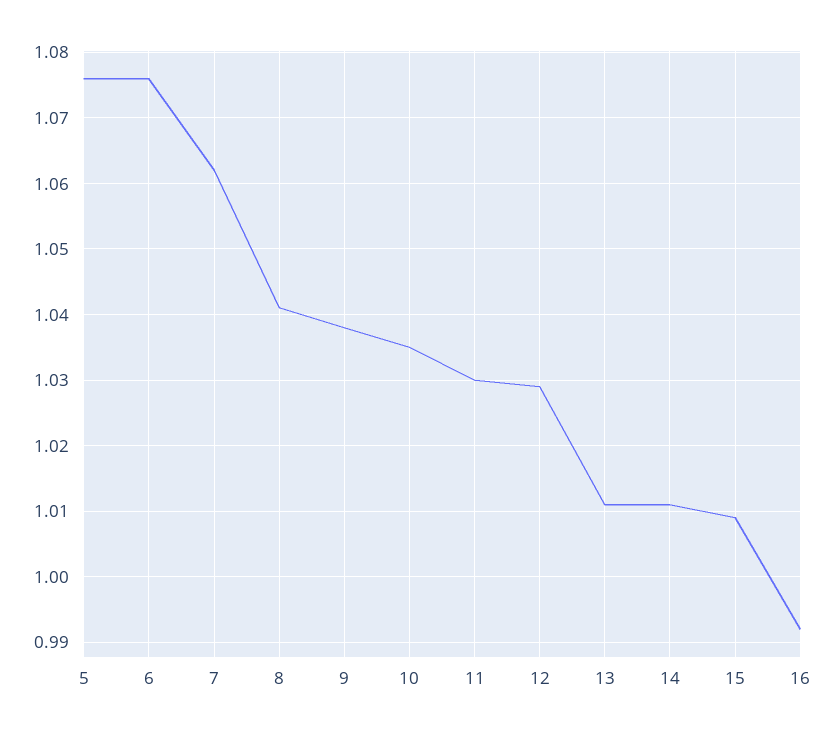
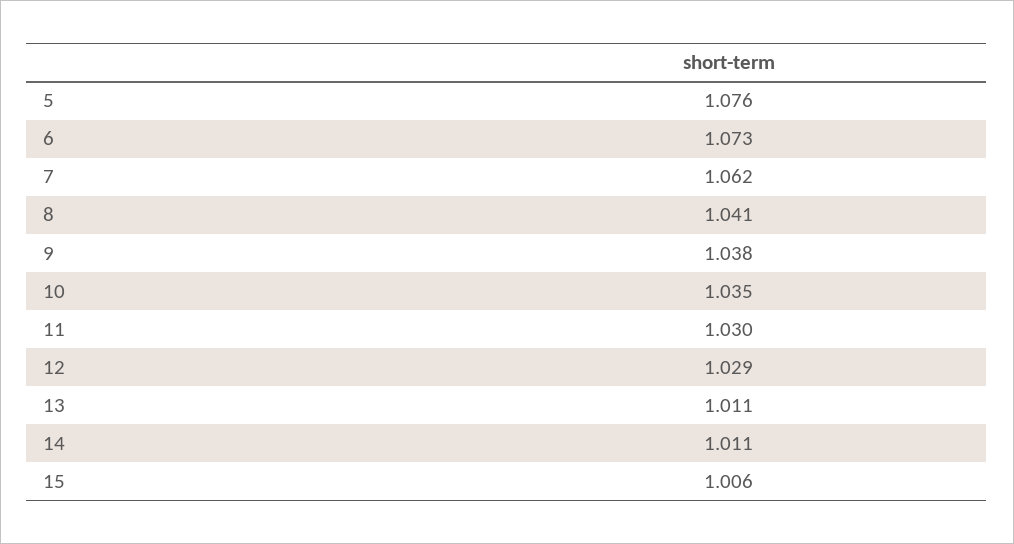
6: 1.076 -> 1.073
15: 1.009 -> 1.006
16: 0.992 -> none

